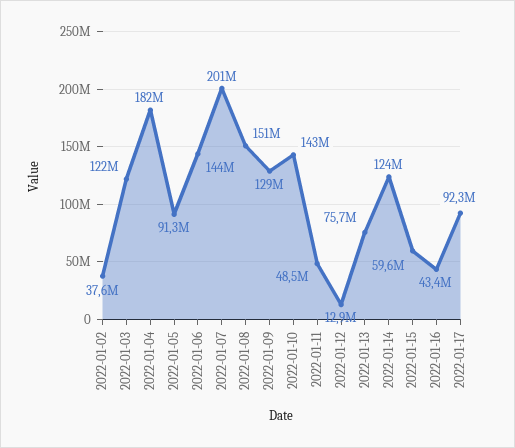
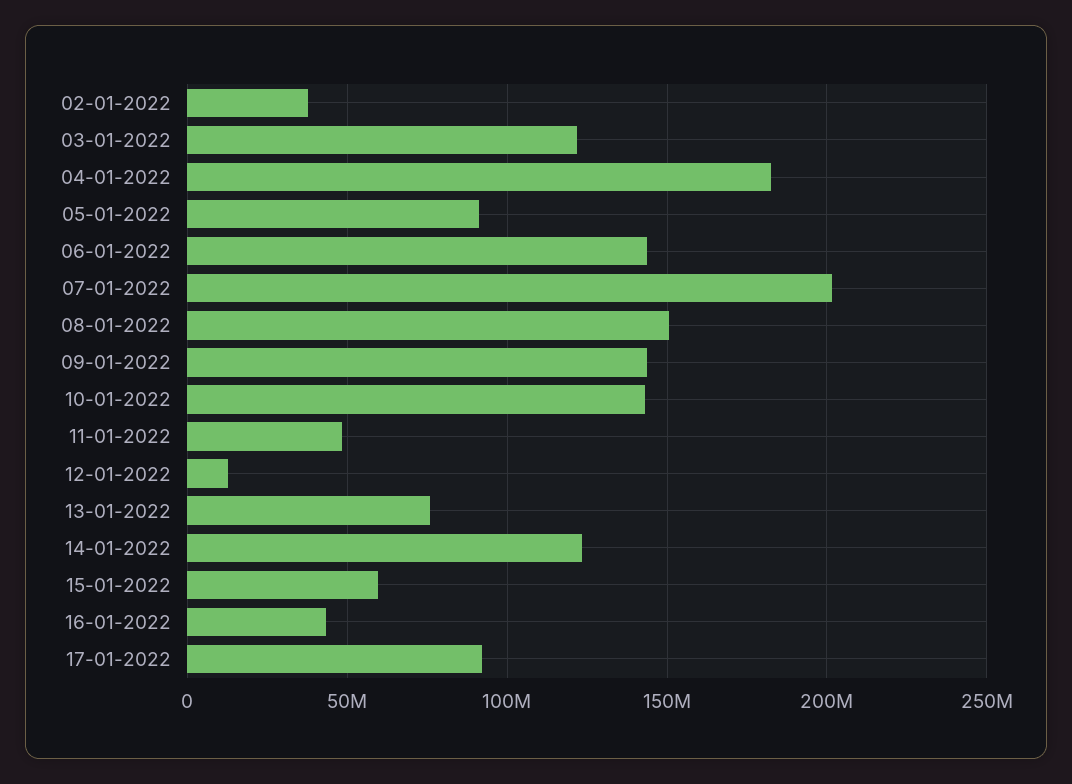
2022-01-09: 129000000 -> 145000000

